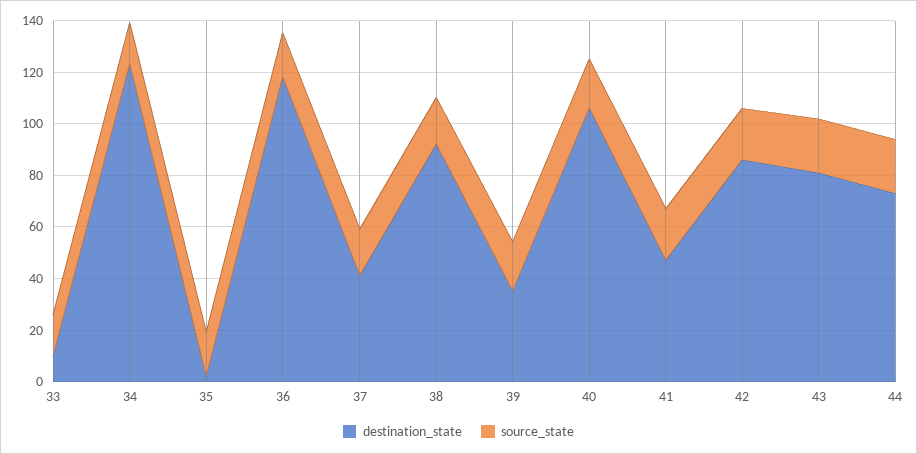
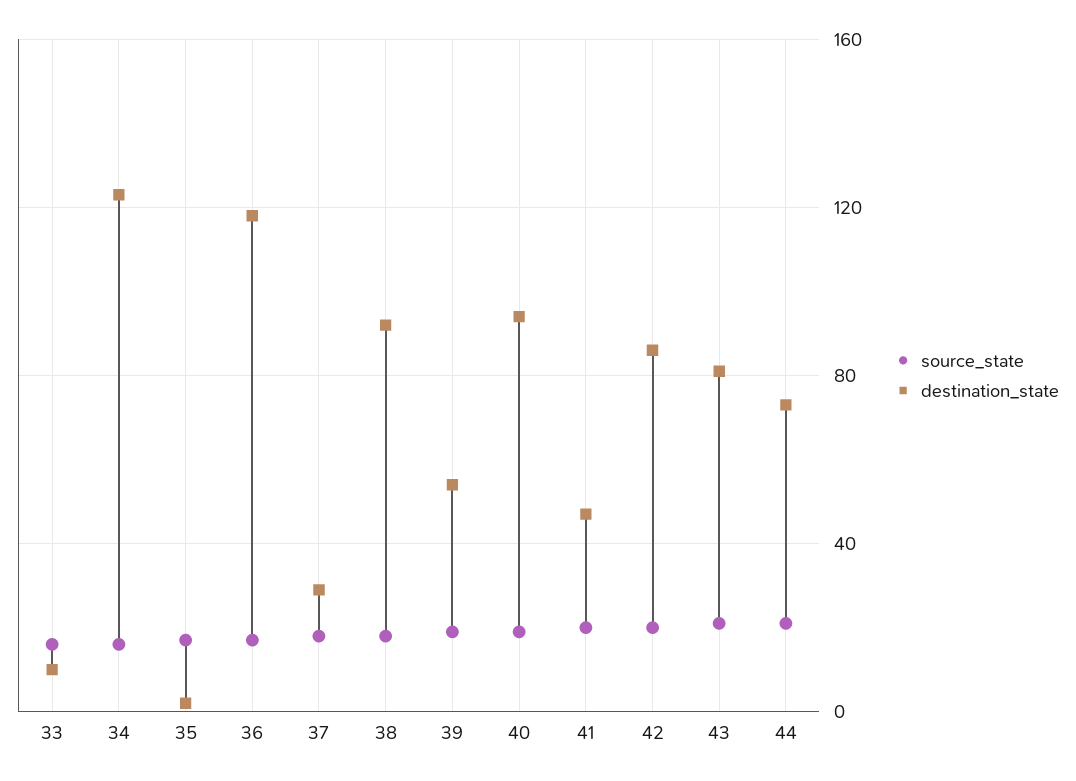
destination_state, 37: 40 -> 30
destination_state, 39: 35 -> 55
destination_state, 40: 105 -> 95

